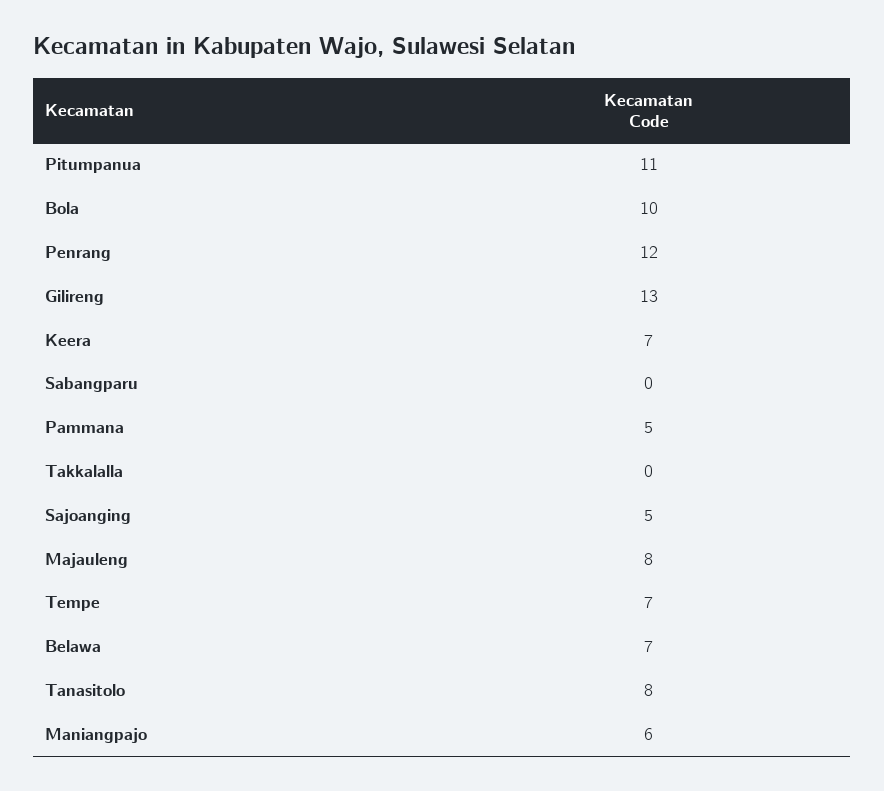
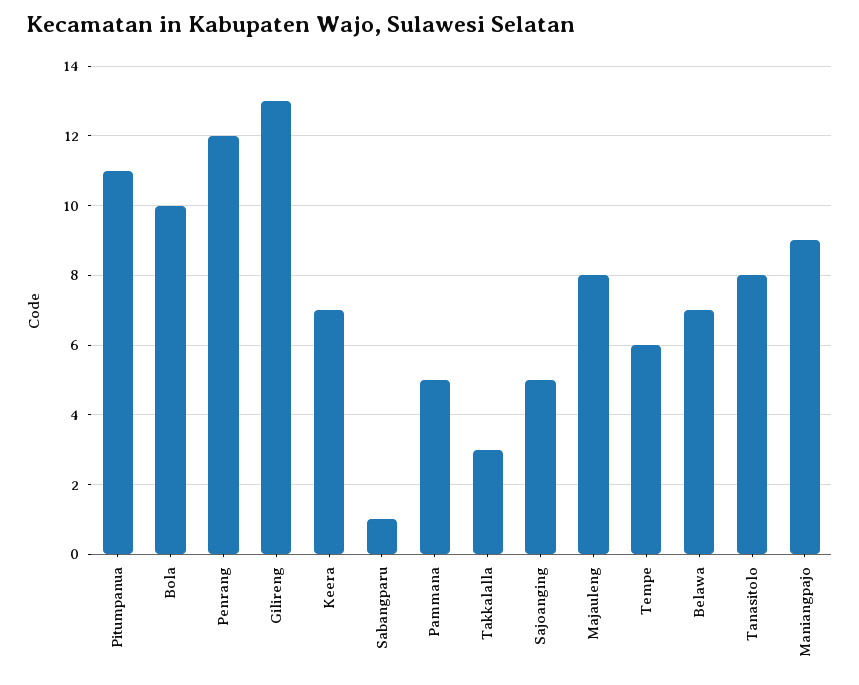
Sabangparu: 0 -> 1
Takkalalla: 0 -> 3
Tempe: 7 -> 6
Maniangpajo: 6 -> 9

